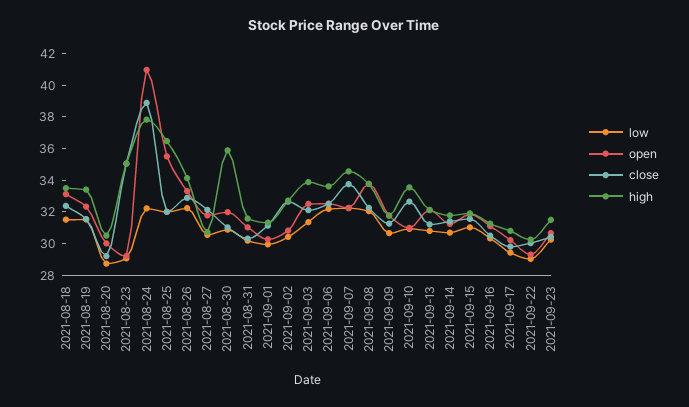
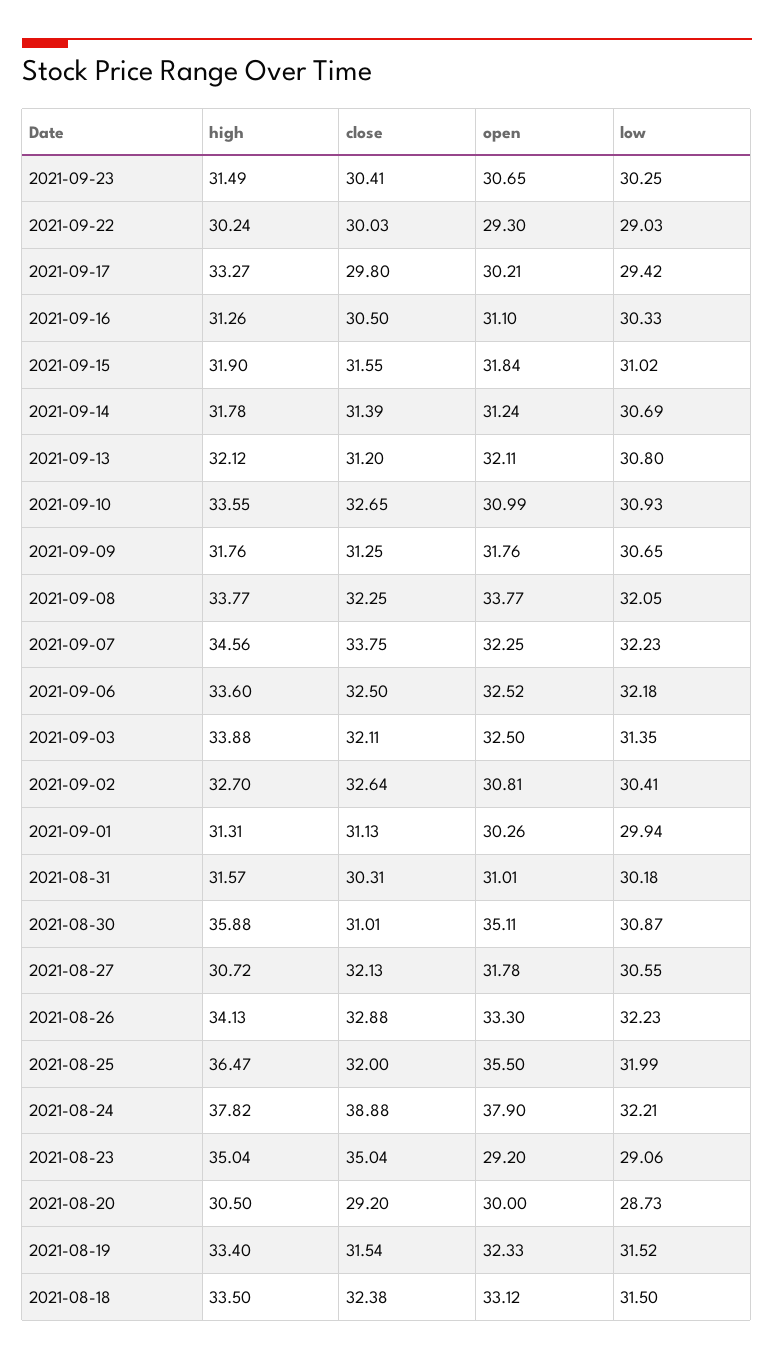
open, 2021-08-24: 41 -> 37.9
open, 2021-08-30: 32 -> 35.11
high, 2021-09-17: 31 -> 33.27

